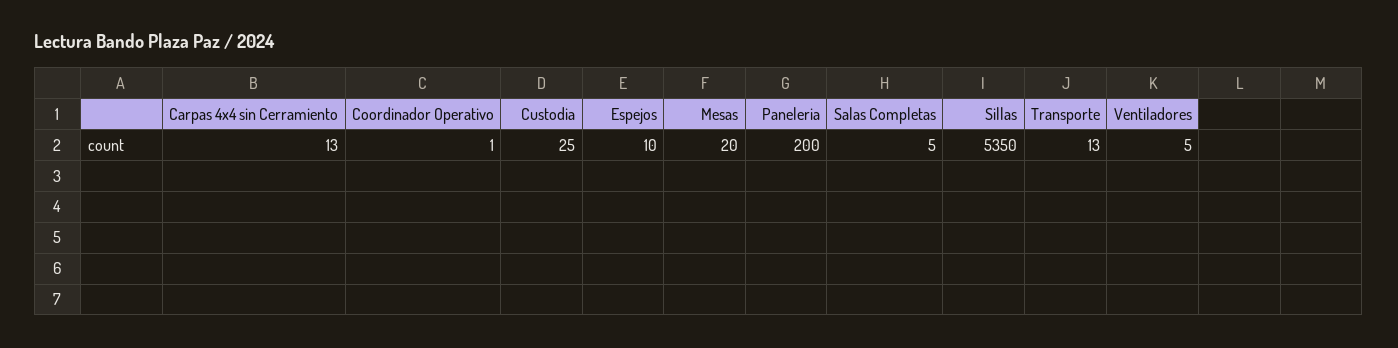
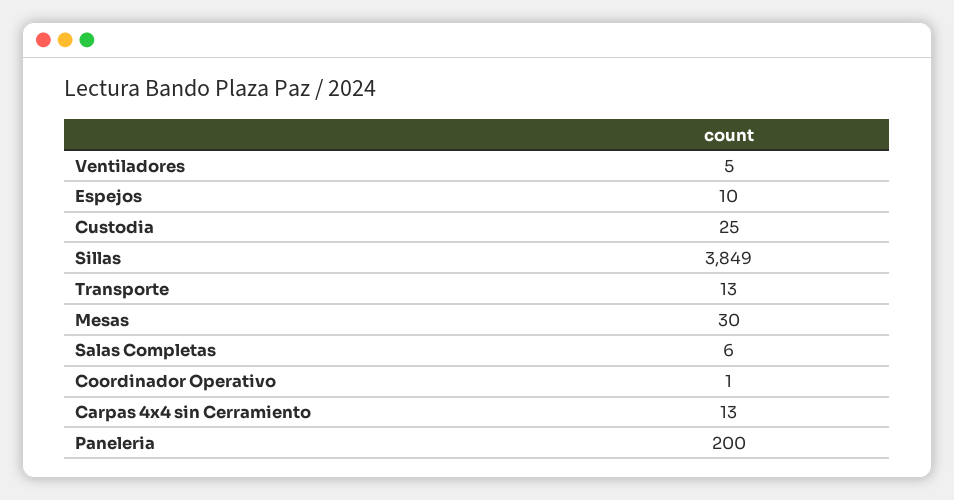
Mesas: 20 -> 30
Salas Completas: 5 -> 6
Sillas: 5350 -> 3849

